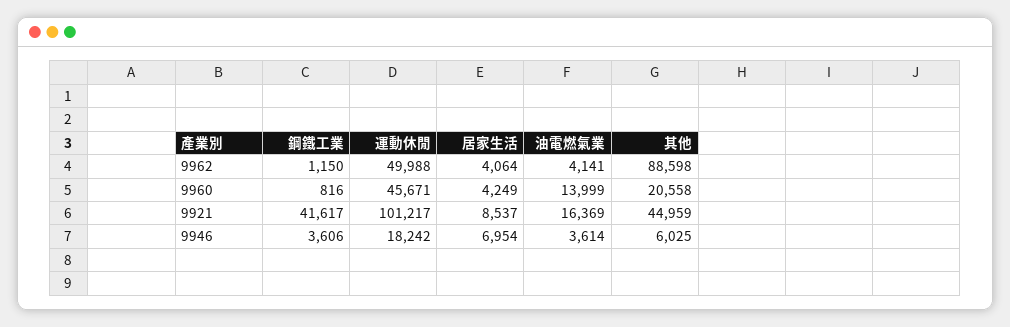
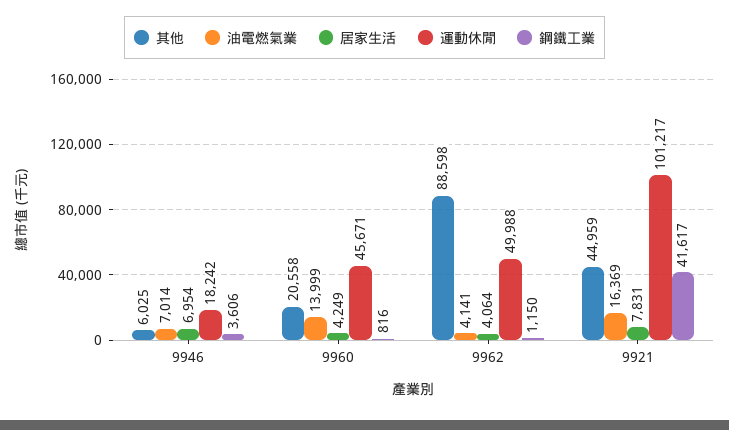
居家生活, 9921: 8537 -> 7831
油電燃氣業, 9946: 3614 -> 7014

